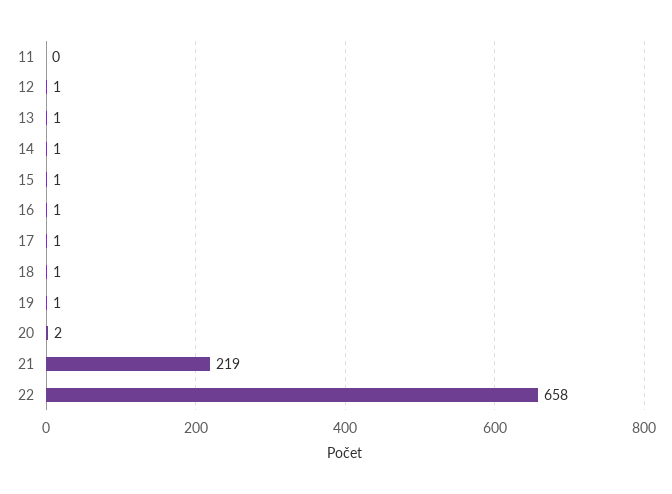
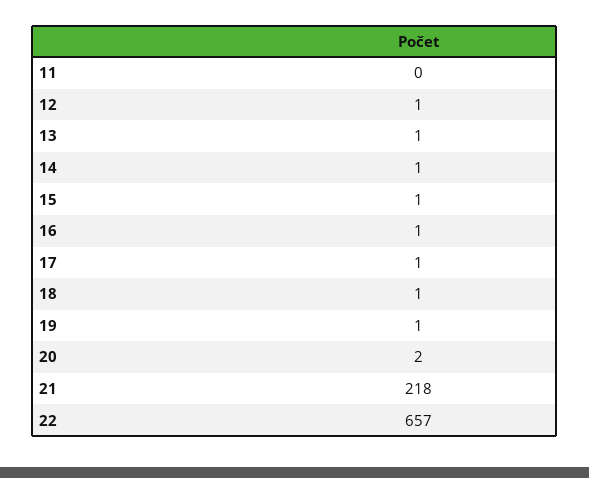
21: 219 -> 218
22: 658 -> 657

